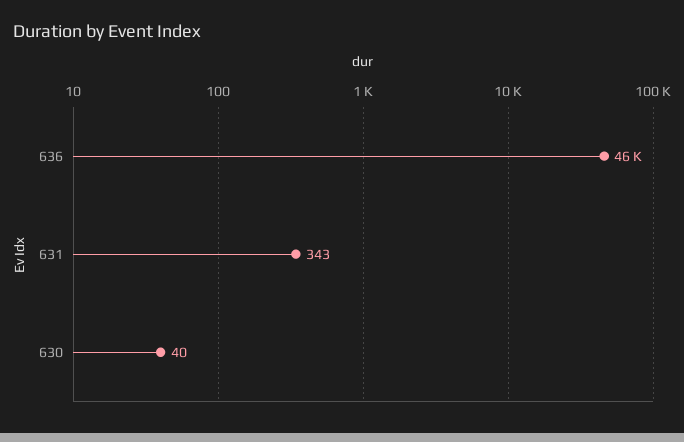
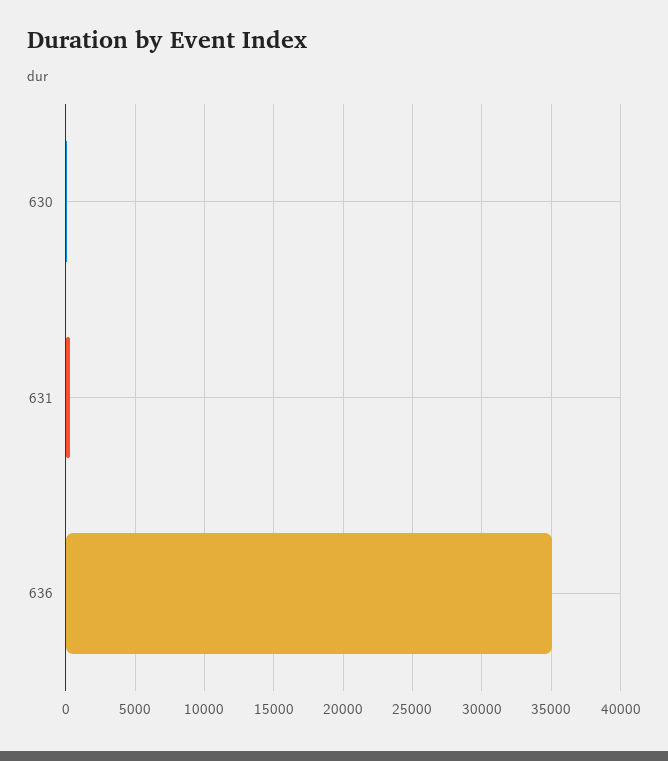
636: 46000 -> 35000

